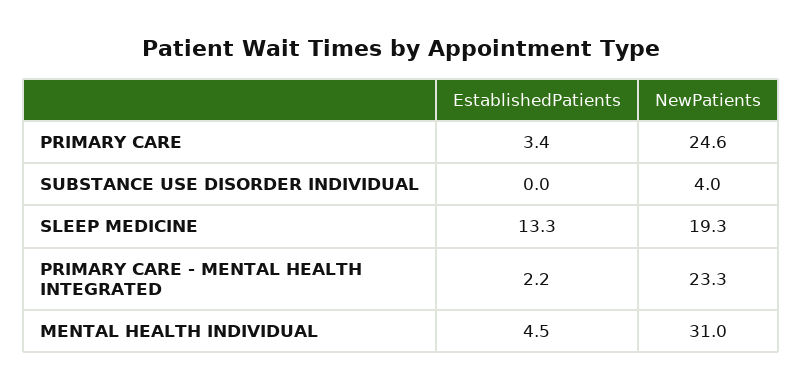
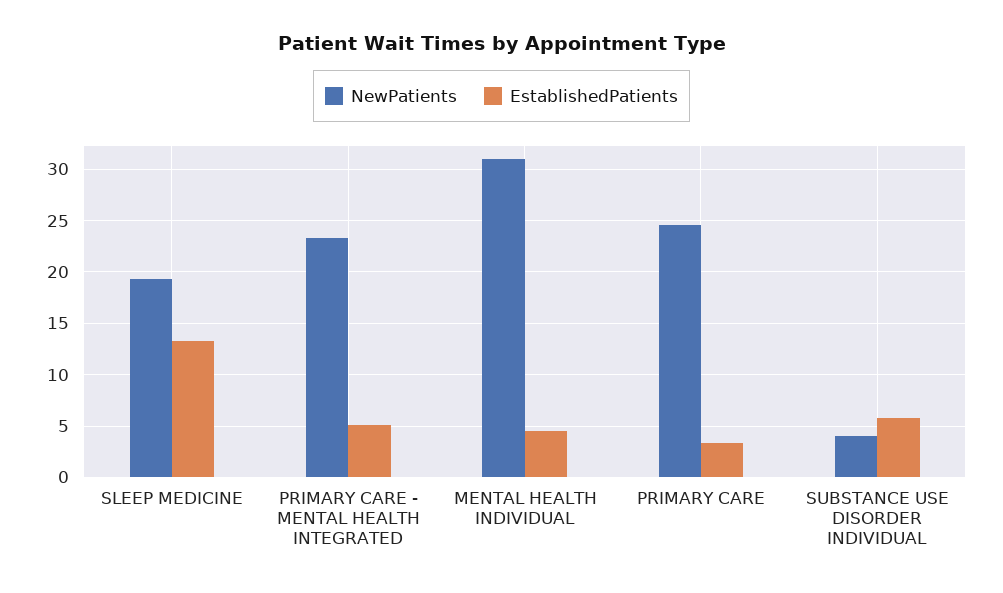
EstablishedPatients, SUBSTANCE USE DISORDER INDIVIDUAL: 0 -> 6
EstablishedPatients, PRIMARY CARE - MENTAL HEALTH INTEGRATED: 2.2 -> 5

